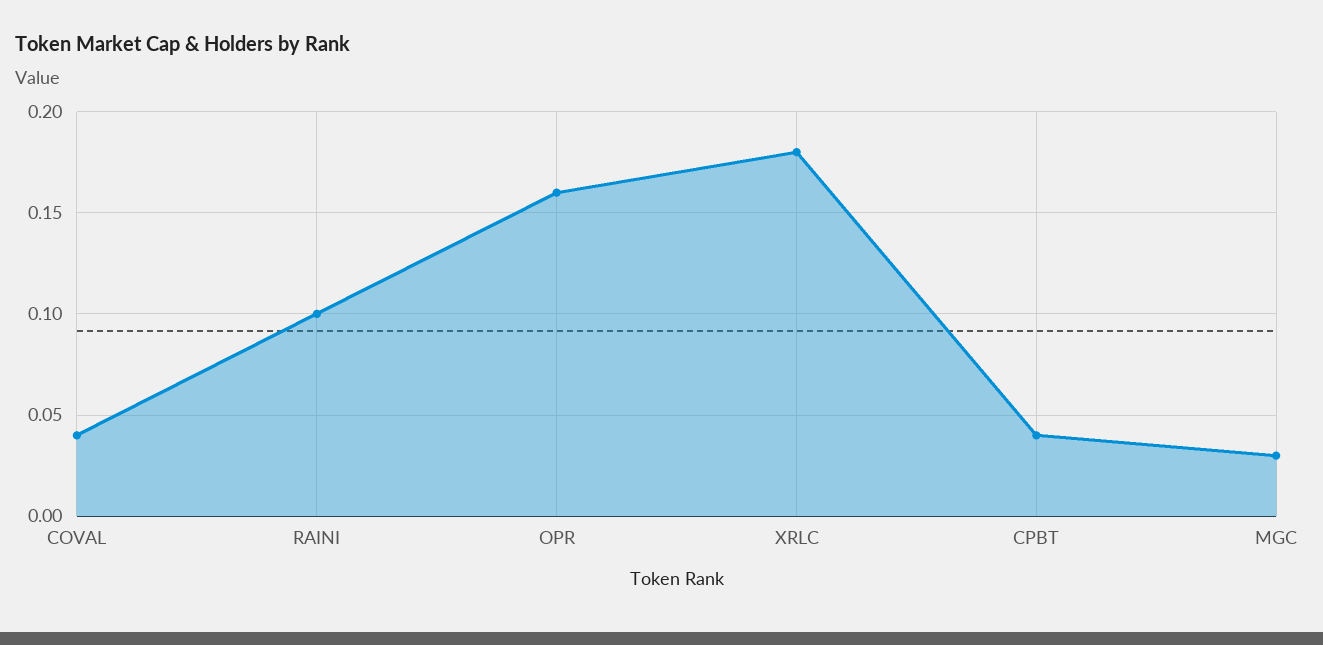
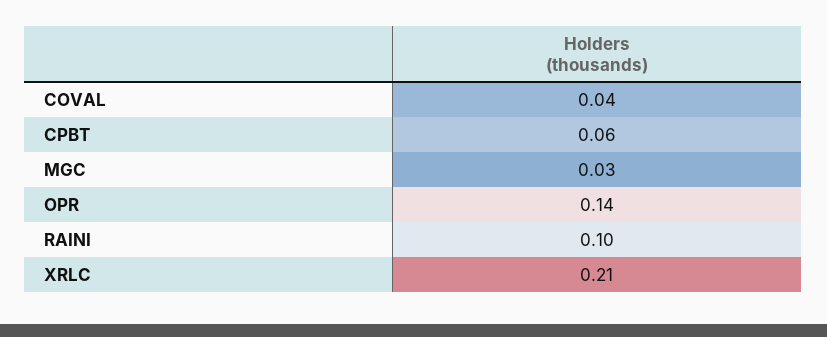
OPR: 0.16 -> 0.14
XRLC: 0.18 -> 0.21
CPBT: 0.04 -> 0.06

